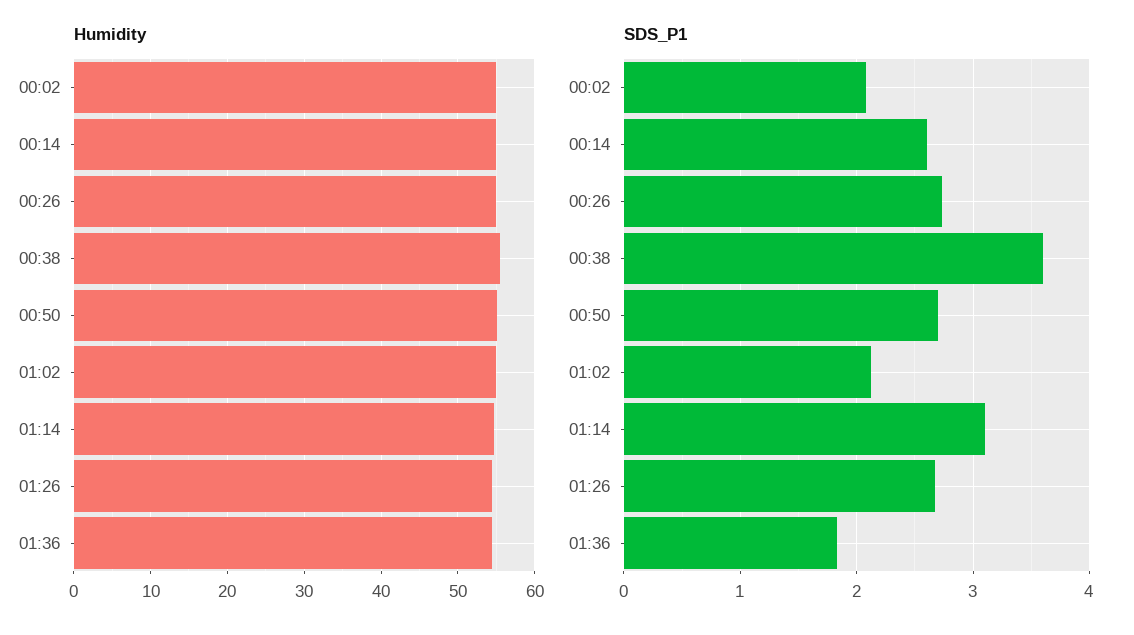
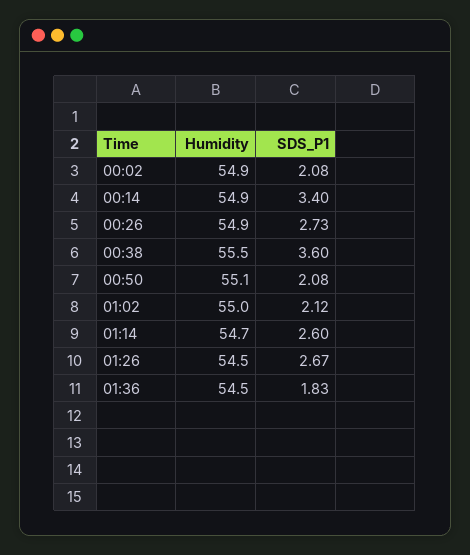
SDS_P1, 00:14: 2.6 -> 3.4
SDS_P1, 00:50: 2.7 -> 2.08
SDS_P1, 01:14: 3.1 -> 2.6

